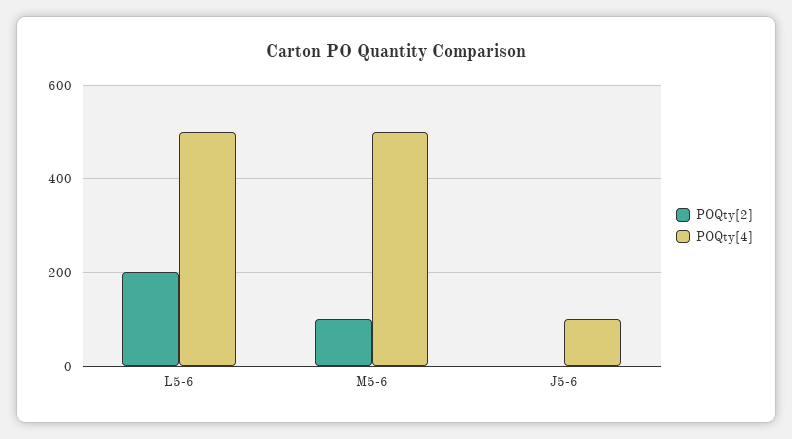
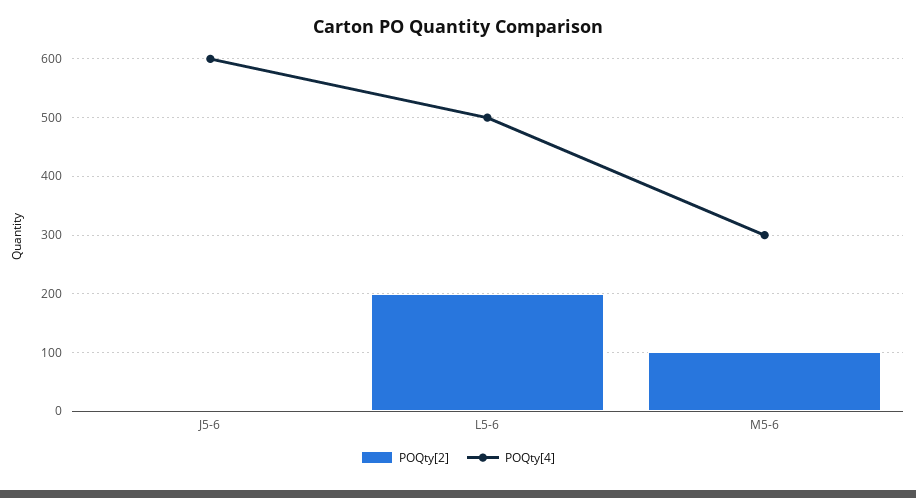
POQty[4], M5-6: 500 -> 300
POQty[4], J5-6: 100 -> 600

